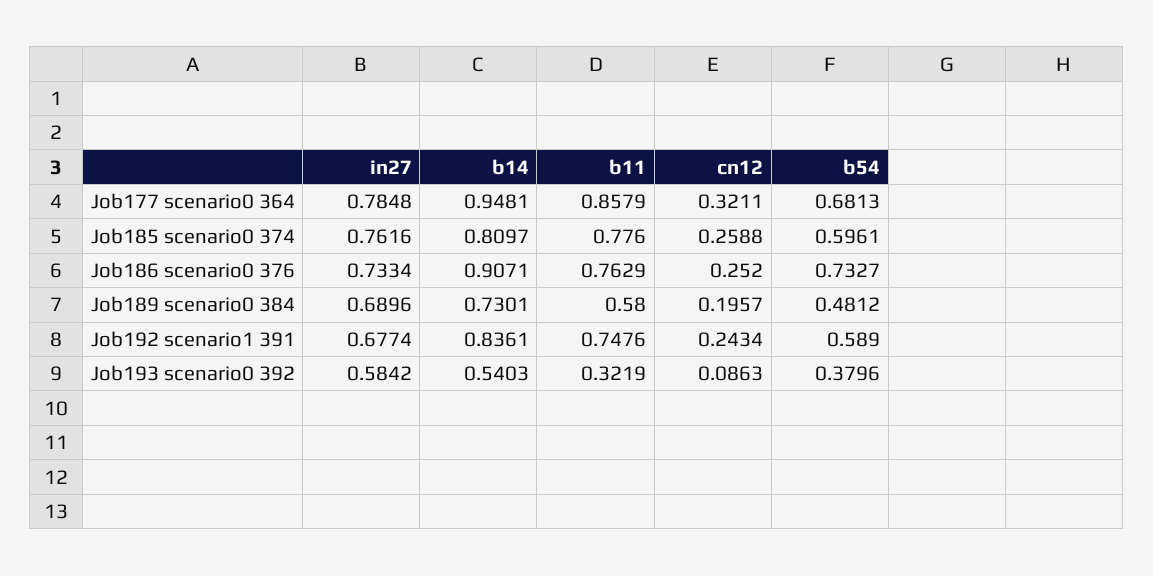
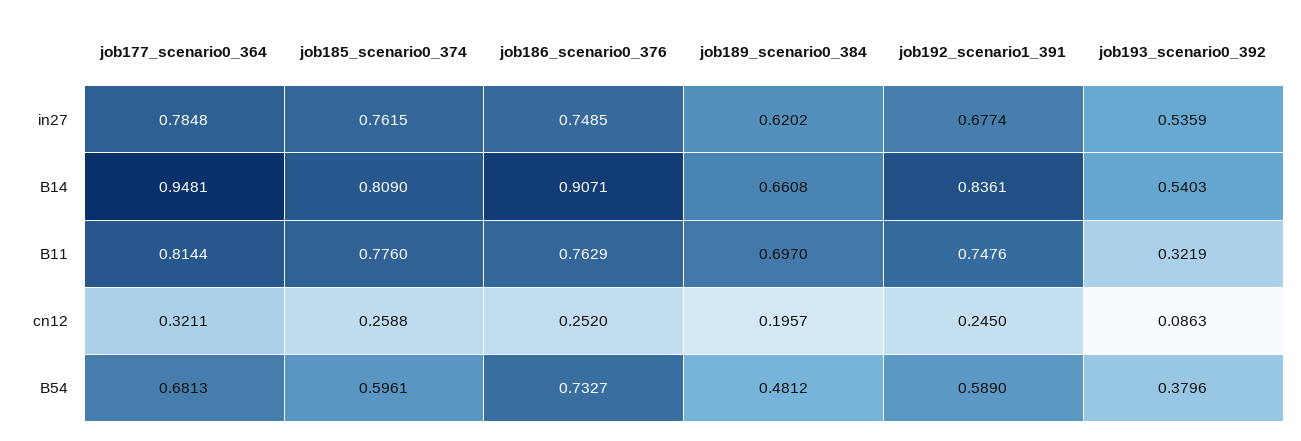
b11, Job177 scenario0 364: 0.8579 -> 0.8144
in27, Job185 scenario0 374: 0.7616 -> 0.7615
b14, Job185 scenario0 374: 0.8097 -> 0.809
in27, Job186 scenario0 376: 0.7334 -> 0.7485
in27, Job189 scenario0 384: 0.6896 -> 0.6202
b14, Job189 scenario0 384: 0.7301 -> 0.6608
b11, Job189 scenario0 384: 0.58 -> 0.697
cn12, Job192 scenario1 391: 0.2434 -> 0.245
in27, Job193 scenario0 392: 0.5842 -> 0.5359

